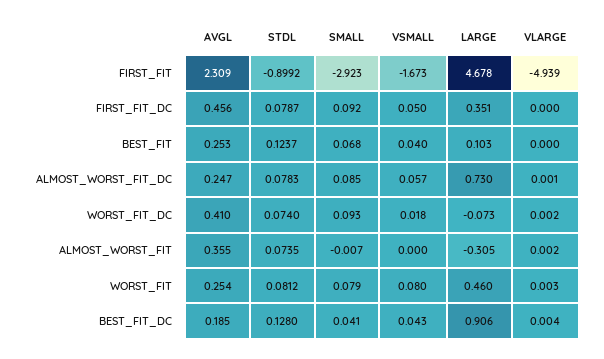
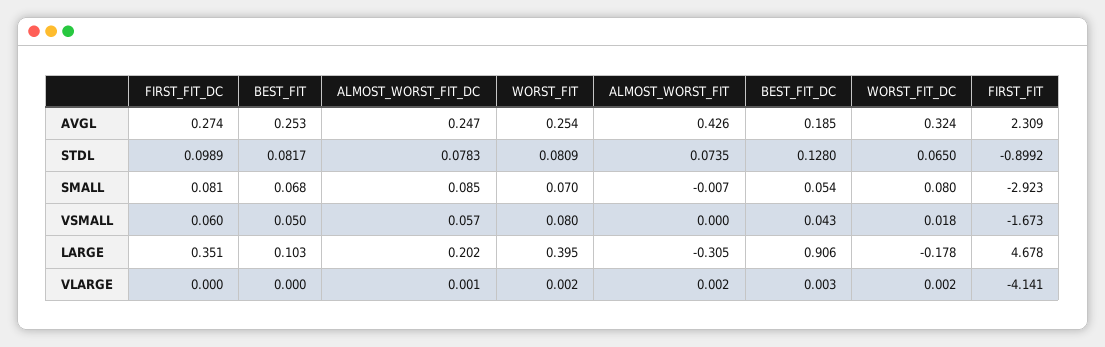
VLARGE, FIRST_FIT: -4.939 -> -4.141
AVGL, FIRST_FIT_DC: 0.456 -> 0.274
STDL, FIRST_FIT_DC: 0.0787 -> 0.0989
SMALL, FIRST_FIT_DC: 0.092 -> 0.081
VSMALL, FIRST_FIT_DC: 0.05 -> 0.06
STDL, BEST_FIT: 0.1237 -> 0.0817
VSMALL, BEST_FIT: 0.04 -> 0.05
LARGE, ALMOST_WORST_FIT_DC: 0.73 -> 0.202
AVGL, WORST_FIT_DC: 0.41 -> 0.324
STDL, WORST_FIT_DC: 0.074 -> 0.065
SMALL, WORST_FIT_DC: 0.093 -> 0.08
LARGE, WORST_FIT_DC: -0.073 -> -0.178
AVGL, ALMOST_WORST_FIT: 0.355 -> 0.426
STDL, WORST_FIT: 0.0812 -> 0.0809
SMALL, WORST_FIT: 0.079 -> 0.07
LARGE, WORST_FIT: 0.46 -> 0.395
VLARGE, WORST_FIT: 0.003 -> 0.002
SMALL, BEST_FIT_DC: 0.041 -> 0.054
VLARGE, BEST_FIT_DC: 0.004 -> 0.003

